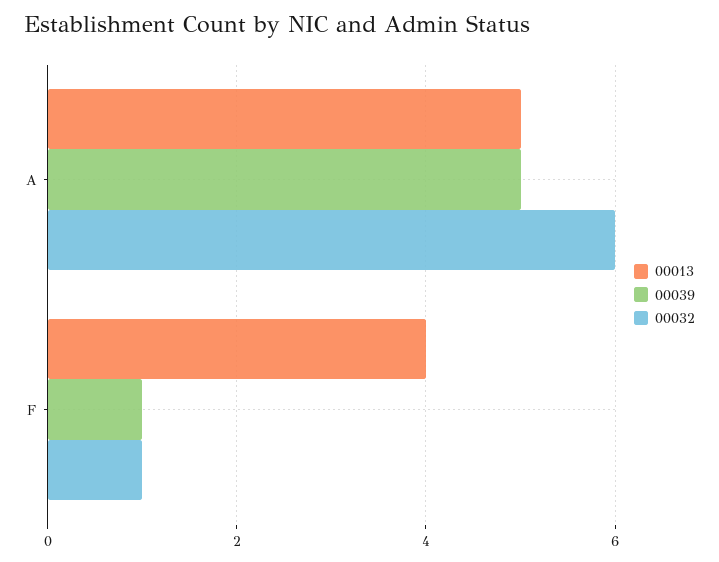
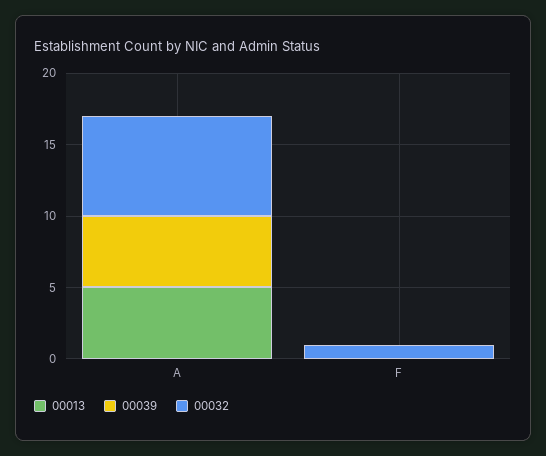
00032, A: 6 -> 7
00013, F: 4 -> 0
00039, F: 1 -> 0

